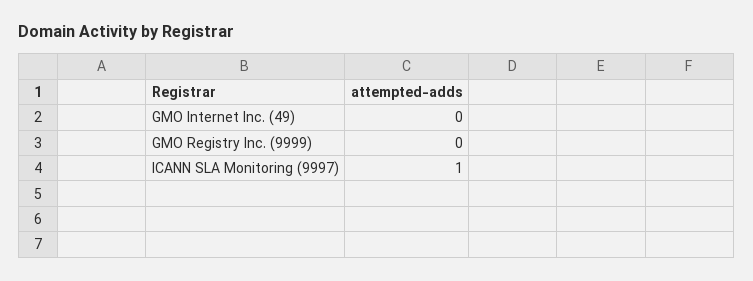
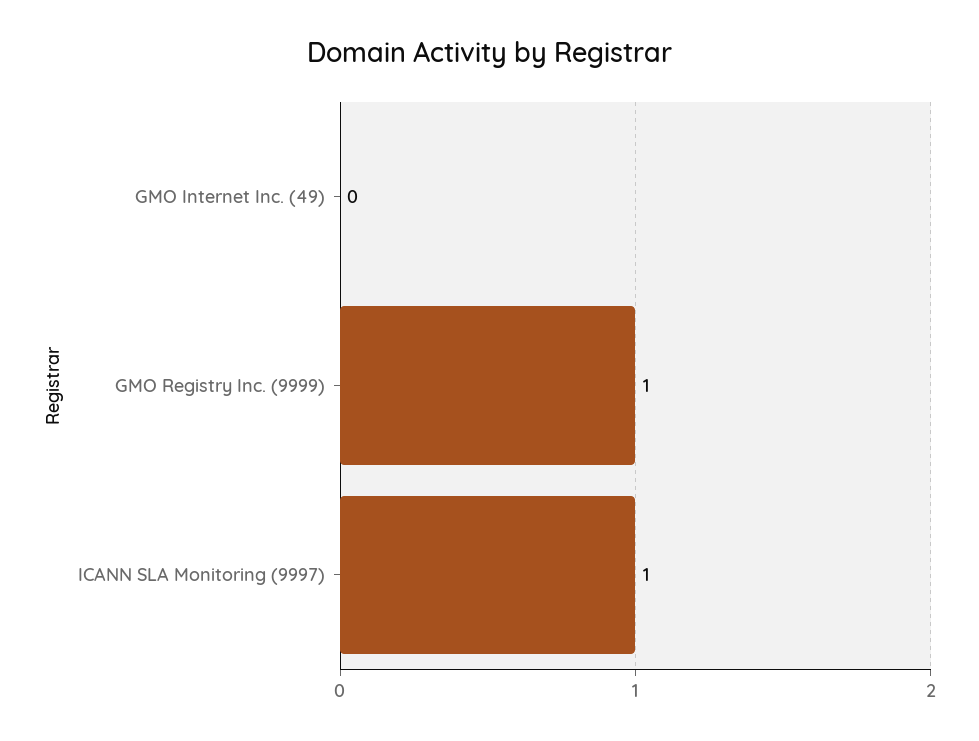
GMO Registry Inc. (9999): 0 -> 1

